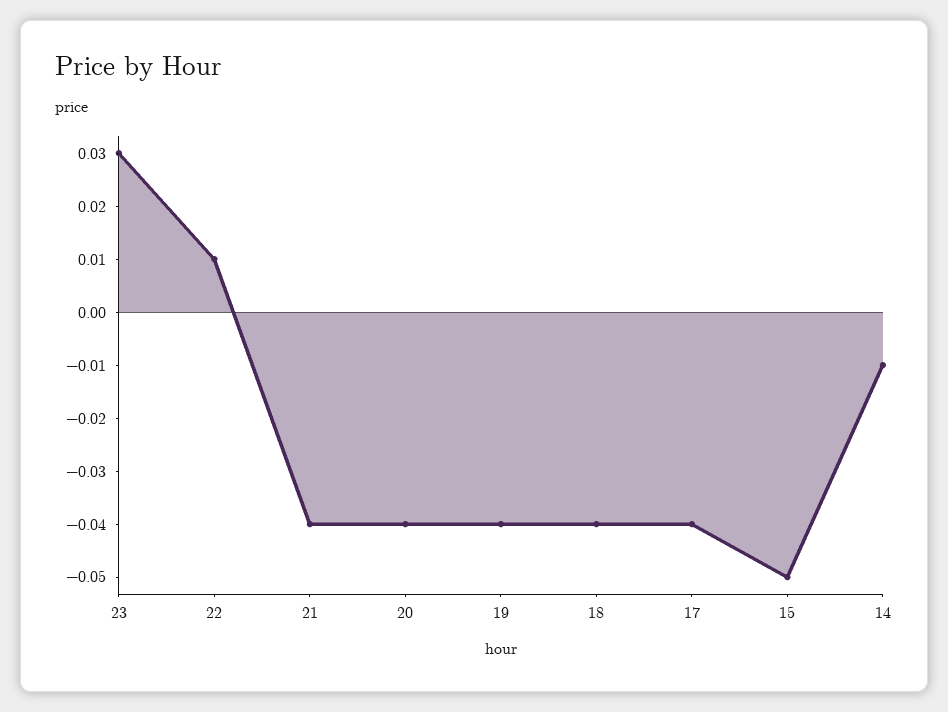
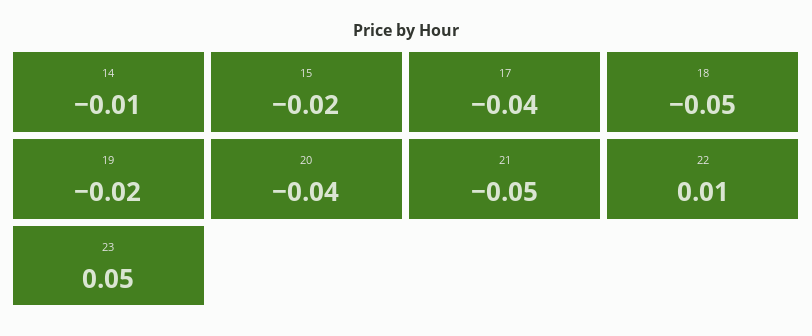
23: 0.03 -> 0.05
21: -0.04 -> -0.05
19: -0.04 -> -0.02
18: -0.04 -> -0.05
15: -0.05 -> -0.02

